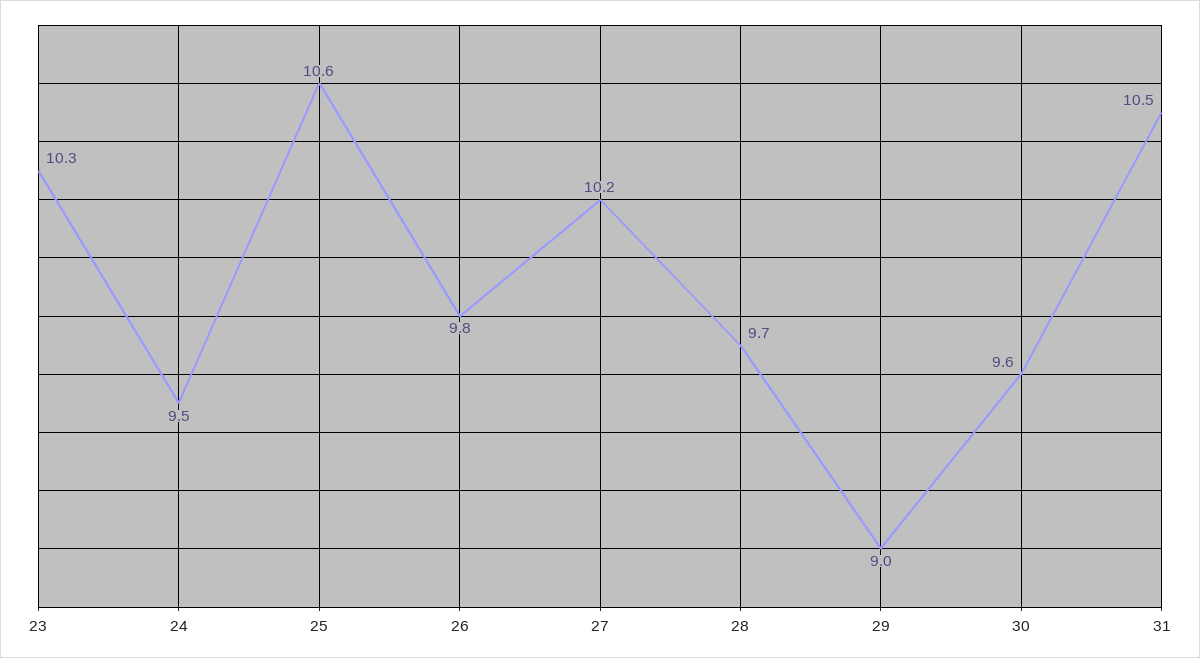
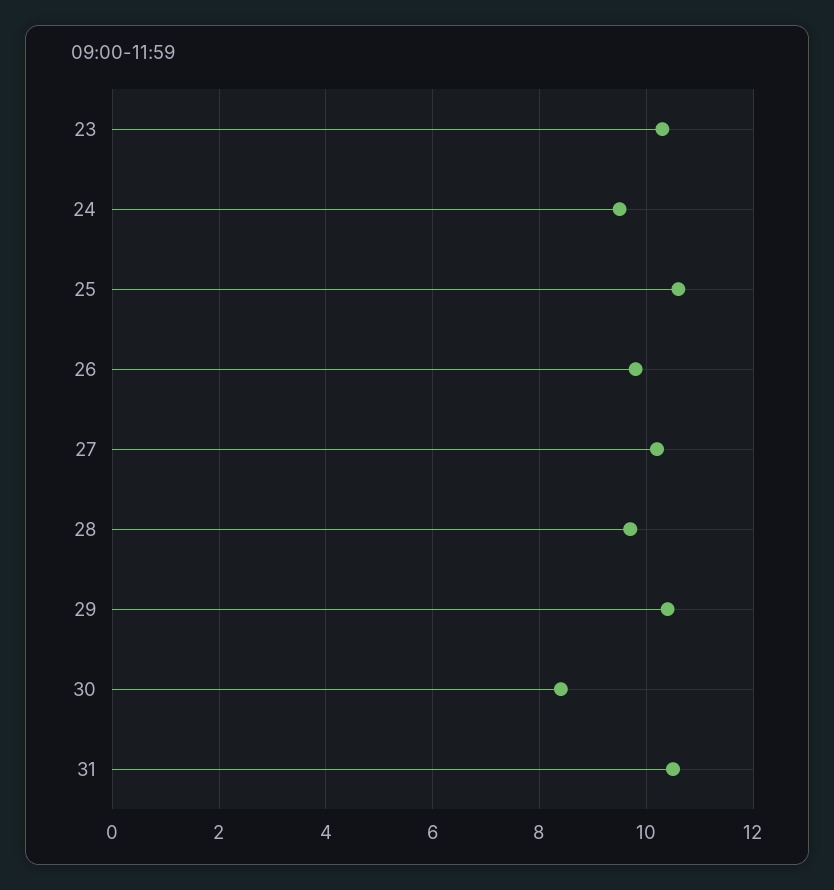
29: 9 -> 10.5
30: 9.6 -> 8.5

